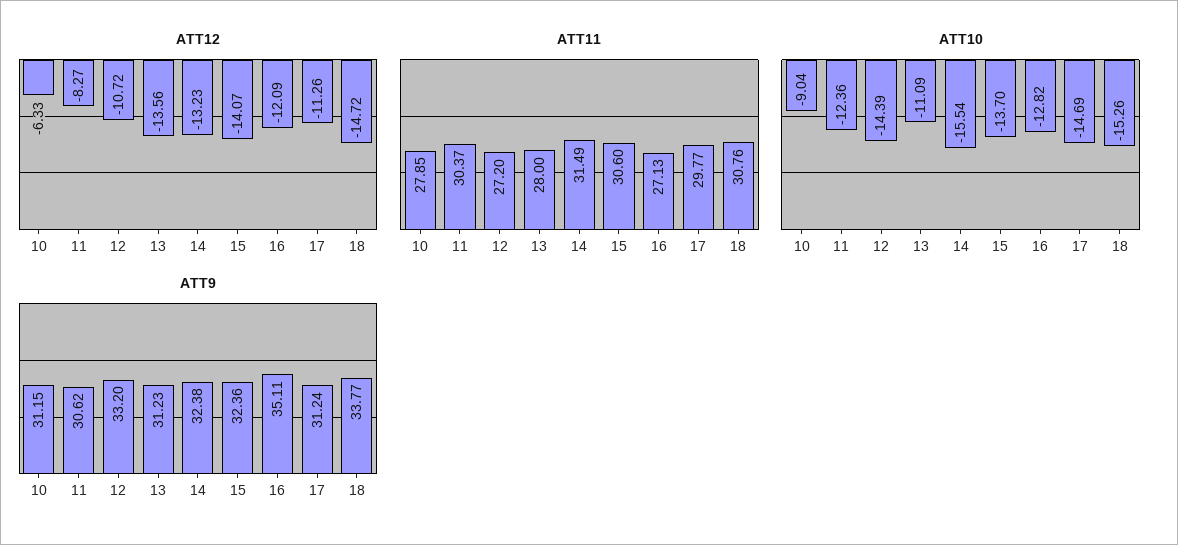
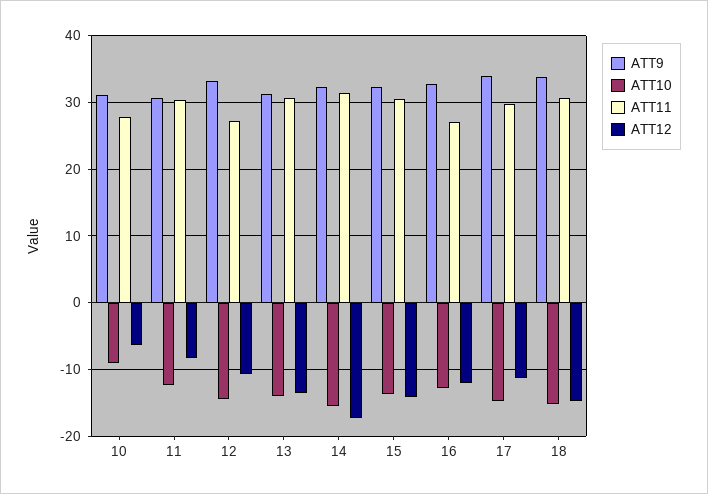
ATT12, 14: -13.23 -> -17
ATT11, 13: 28 -> 31
ATT10, 13: -11.09 -> -14
ATT9, 16: 35.11 -> 33
ATT9, 17: 31.24 -> 34

